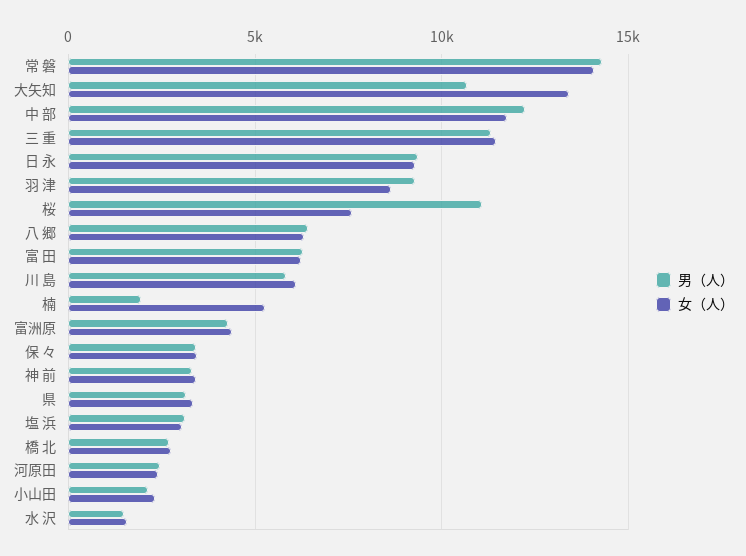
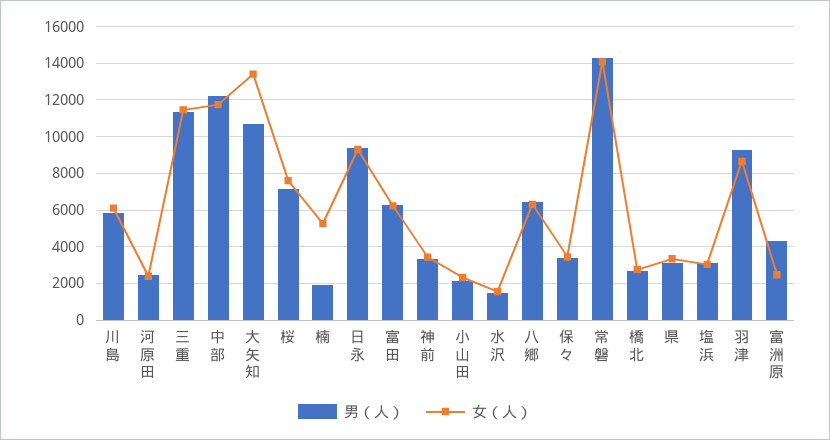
男（人）, 桜: 11000 -> 7000
女（人）, 富洲原: 4500 -> 2500

